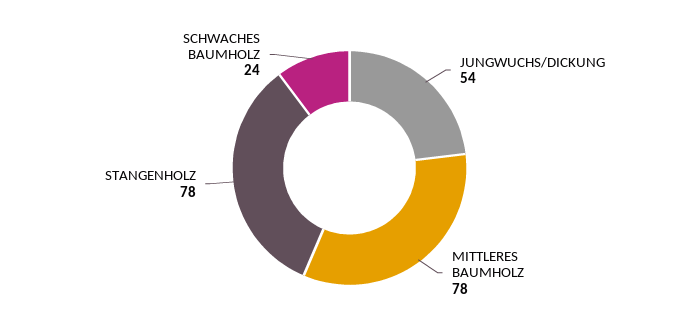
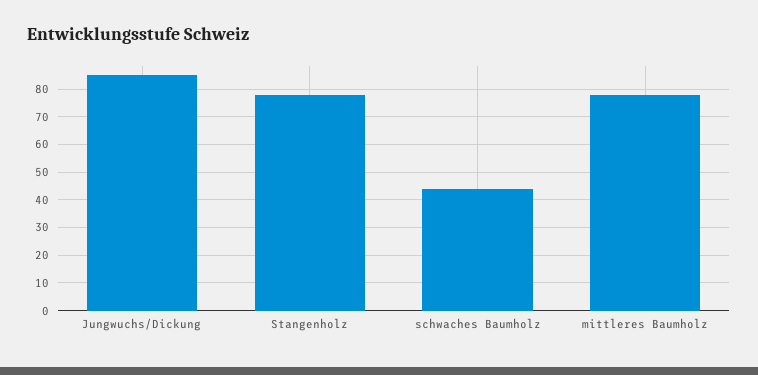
JUNGWUCHS/DICKUNG: 54 -> 85
SCHWACHES BAUMHOLZ: 24 -> 45

